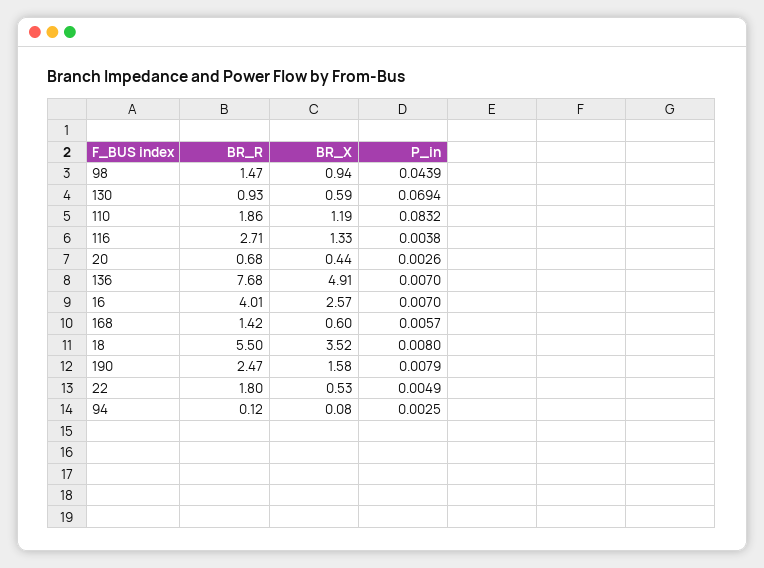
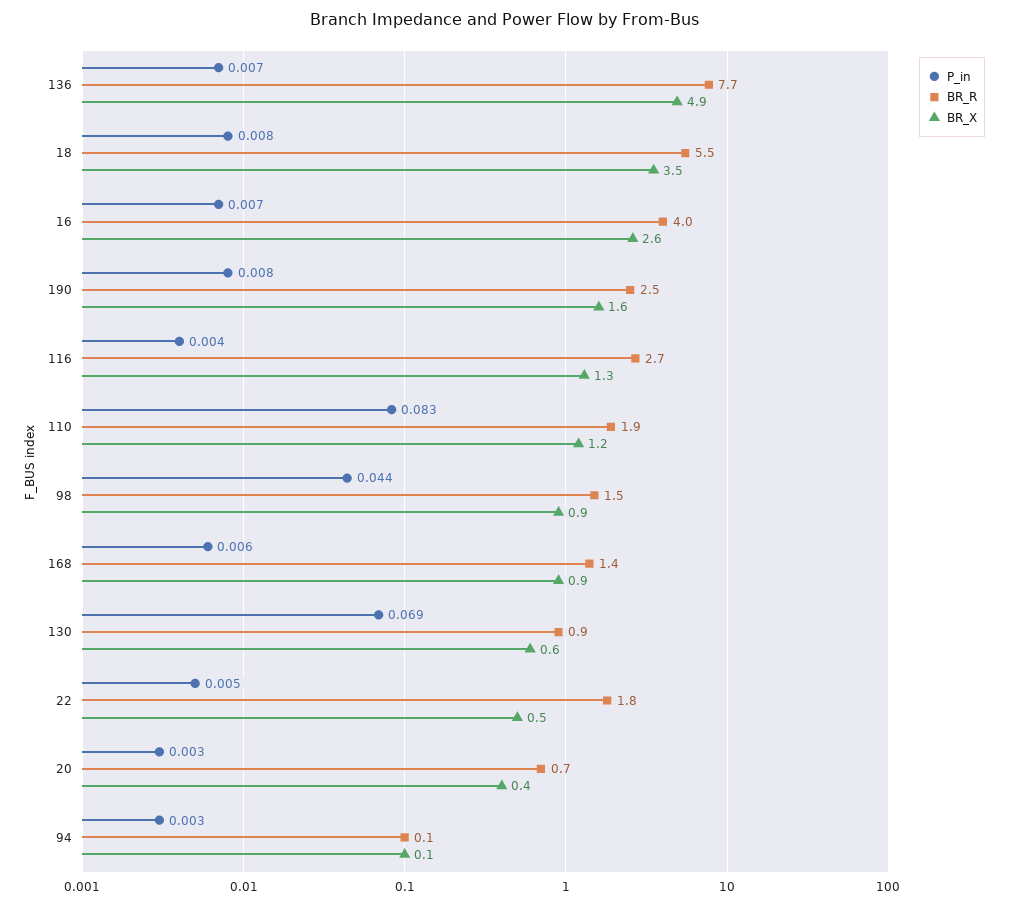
BR_X, 168: 0.6 -> 0.9

